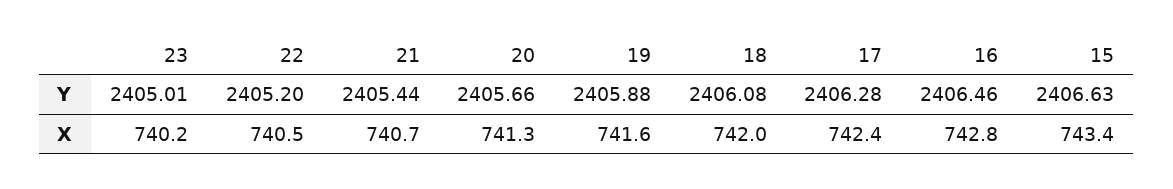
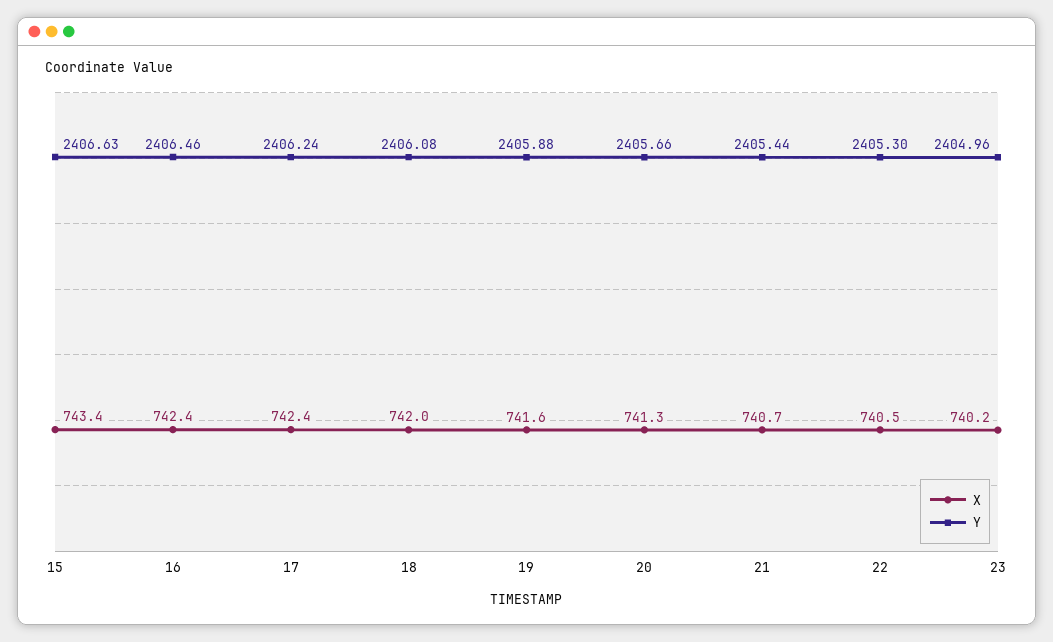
Y, 23: 2405.01 -> 2404.96
Y, 22: 2405.2 -> 2405.3
Y, 17: 2406.28 -> 2406.24
X, 16: 742.8 -> 742.4

